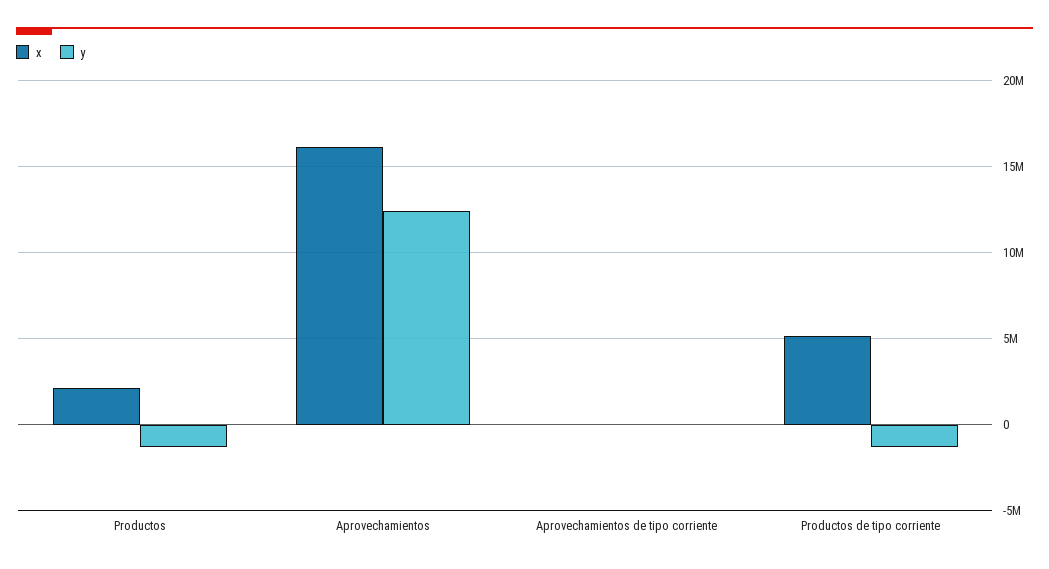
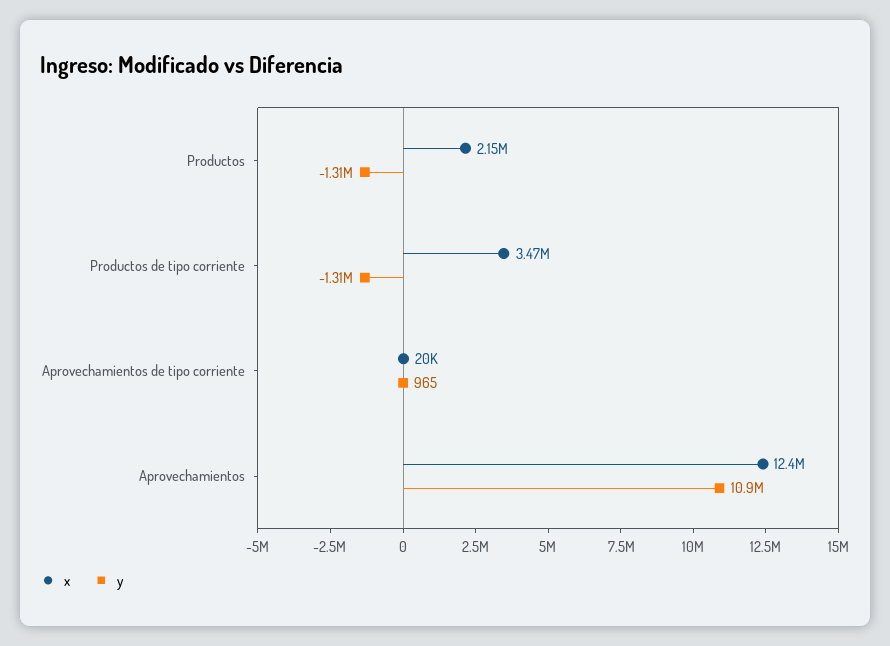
x, Aprovechamientos: 16000000 -> 12400000
y, Aprovechamientos: 12500000 -> 10900000
x, Productos de tipo corriente: 5000000 -> 3470000

